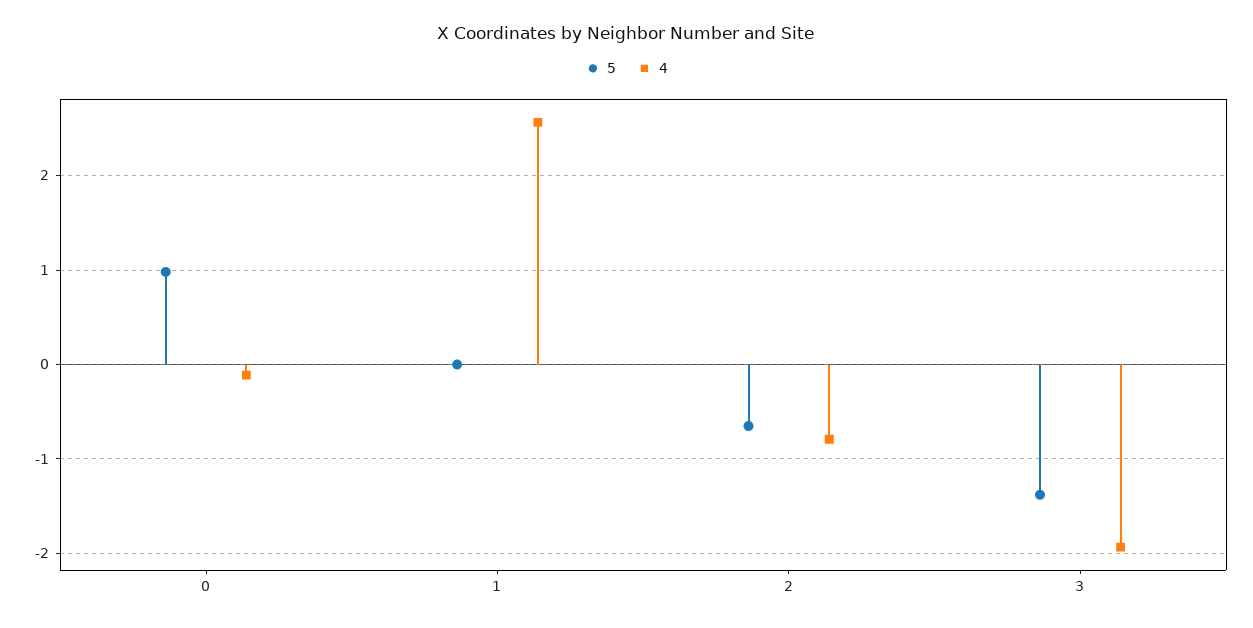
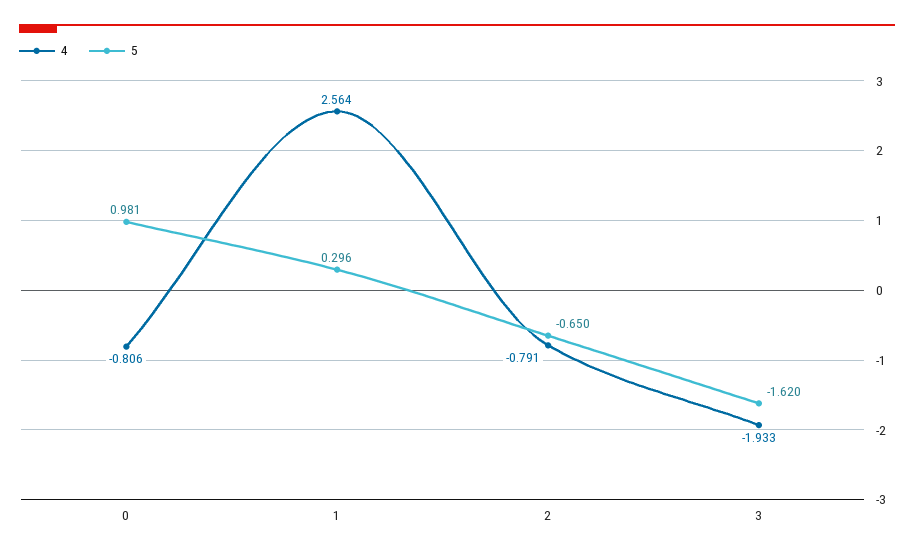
4, 0: -0.1 -> -0.806
5, 1: 0 -> 0.296
5, 3: -1.4 -> -1.62

